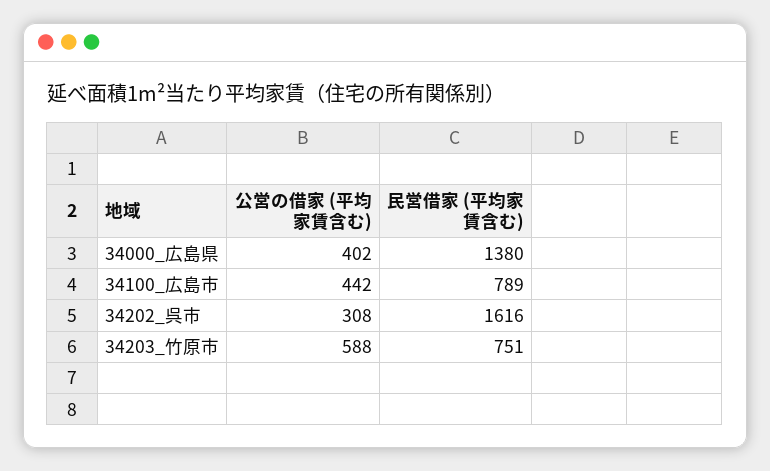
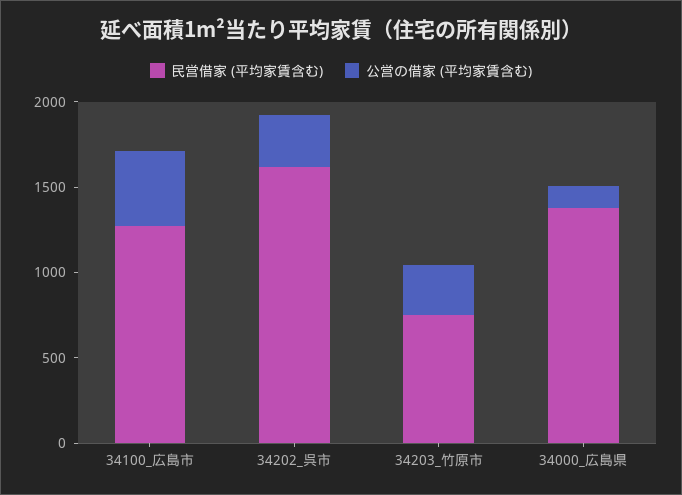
公営の借家 (平均家賃含む), 34000_広島県: 402 -> 100
民営借家 (平均家賃含む), 34100_広島市: 789 -> 1300
公営の借家 (平均家賃含む), 34203_竹原市: 588 -> 300

